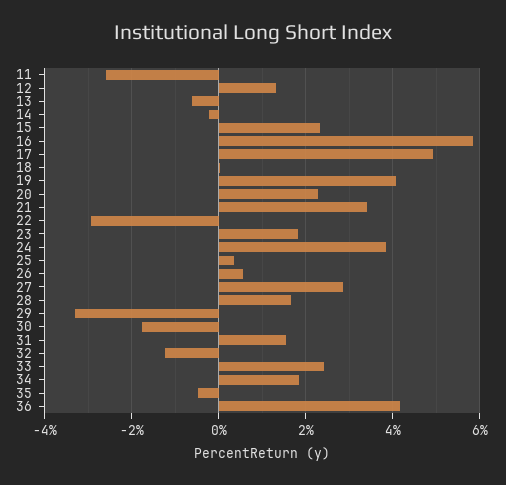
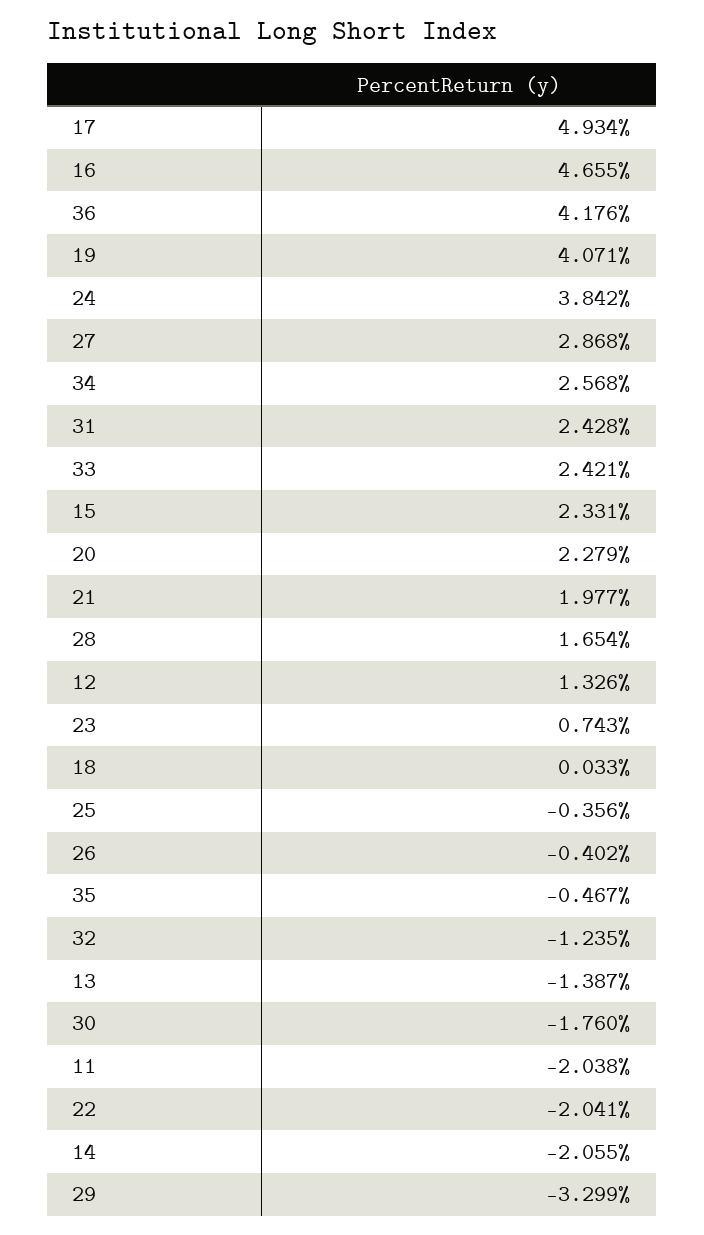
11: -2.6 -> -2.038
13: -0.6 -> -1.387
14: -0.2 -> -2.055
16: 5.8 -> 4.655
21: 3.4 -> 1.977
22: -3 -> -2.041
23: 1.8 -> 0.743
25: 0.4 -> -0.356
26: 0.6 -> -0.402
31: 1.6 -> 2.428
34: 1.8 -> 2.568

